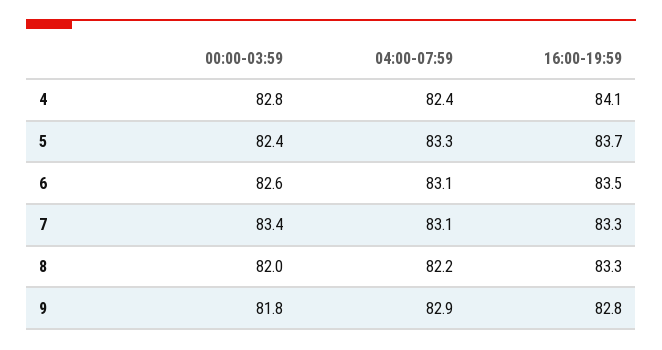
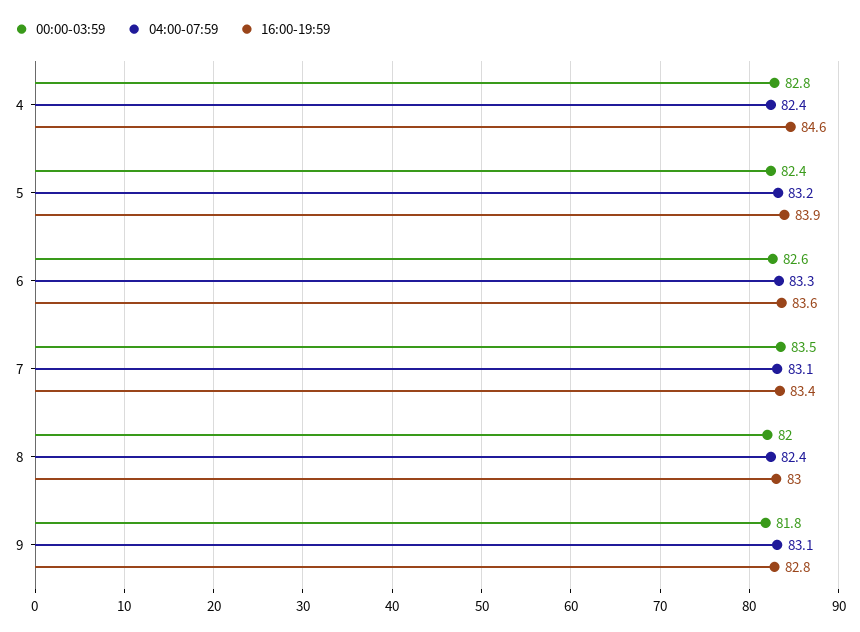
16:00-19:59, 4: 84.1 -> 84.6
04:00-07:59, 5: 83.3 -> 83.2
16:00-19:59, 5: 83.7 -> 83.9
04:00-07:59, 6: 83.1 -> 83.3
16:00-19:59, 6: 83.5 -> 83.6
00:00-03:59, 7: 83.4 -> 83.5
16:00-19:59, 7: 83.3 -> 83.4
04:00-07:59, 8: 82.2 -> 82.4
16:00-19:59, 8: 83.3 -> 83
04:00-07:59, 9: 82.9 -> 83.1

